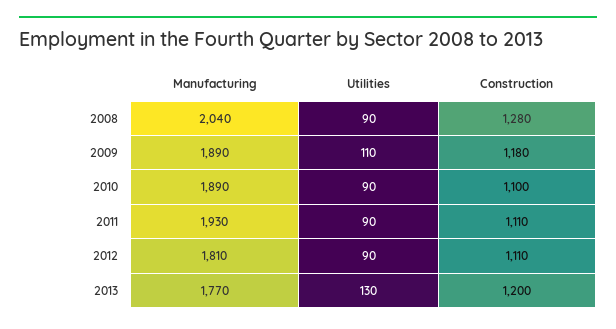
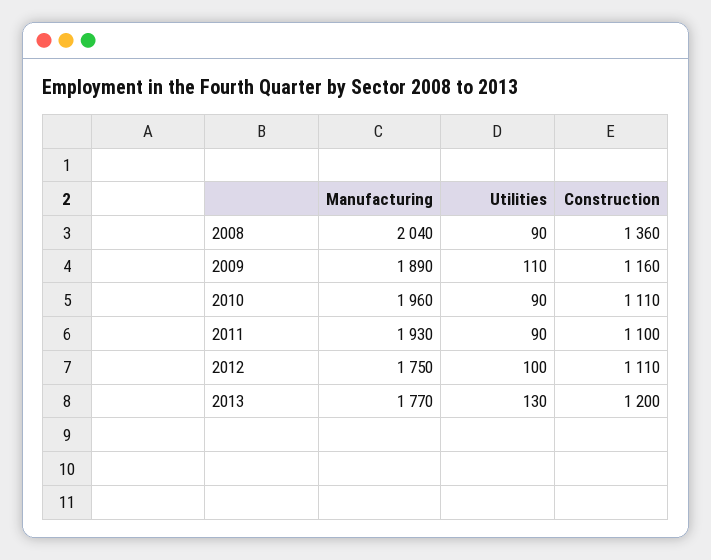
Construction, 2008: 1280 -> 1360
Construction, 2009: 1180 -> 1160
Manufacturing, 2010: 1890 -> 1960
Construction, 2010: 1100 -> 1110
Construction, 2011: 1110 -> 1100
Manufacturing, 2012: 1810 -> 1750
Utilities, 2012: 90 -> 100

